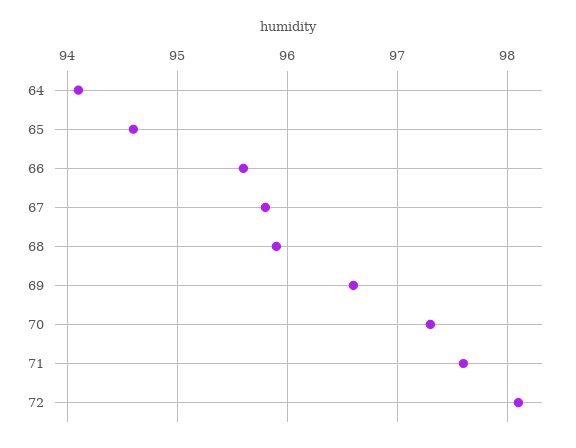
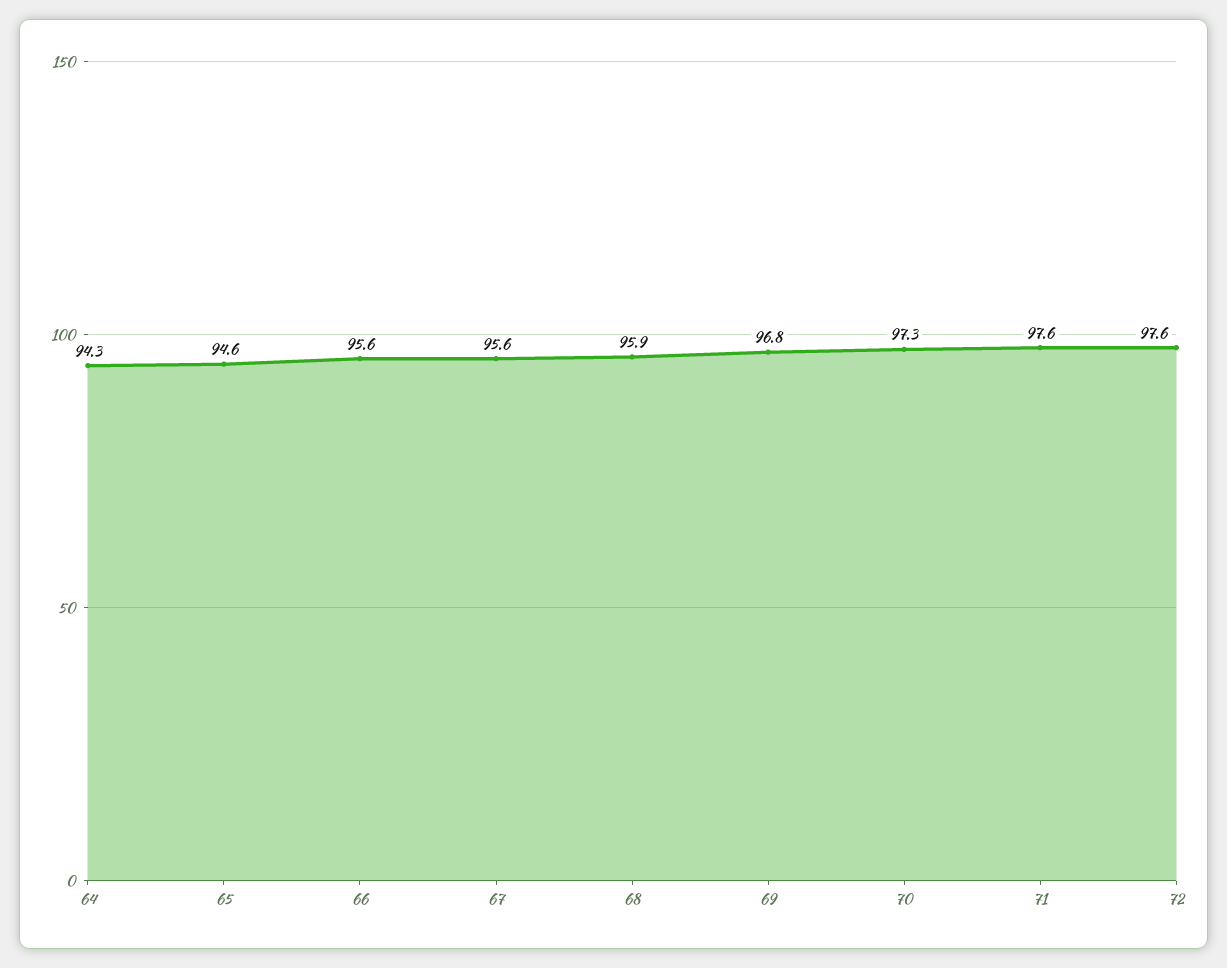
64: 94.1 -> 94.3
67: 95.8 -> 95.6
69: 96.6 -> 96.8
72: 98.1 -> 97.6

